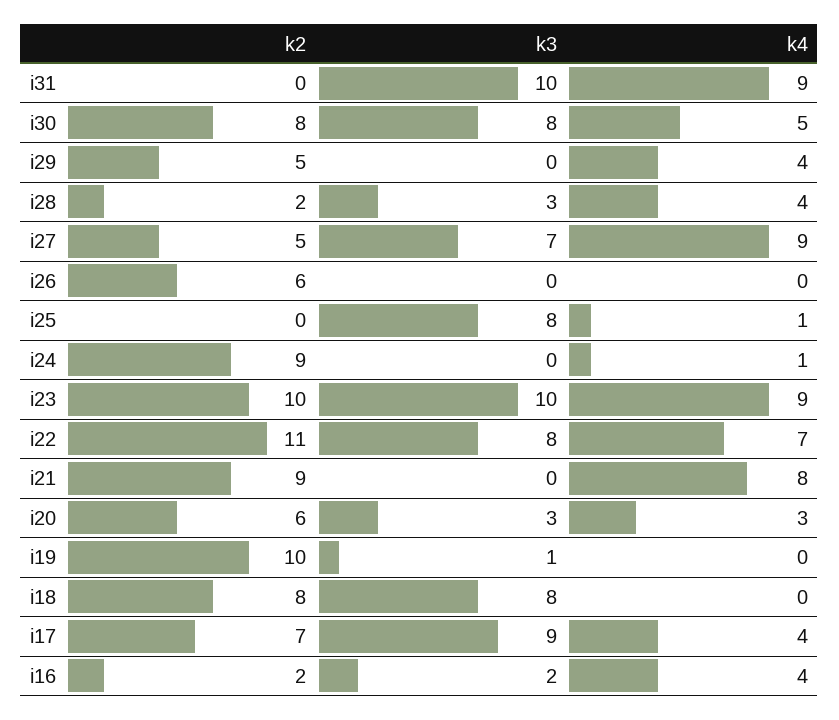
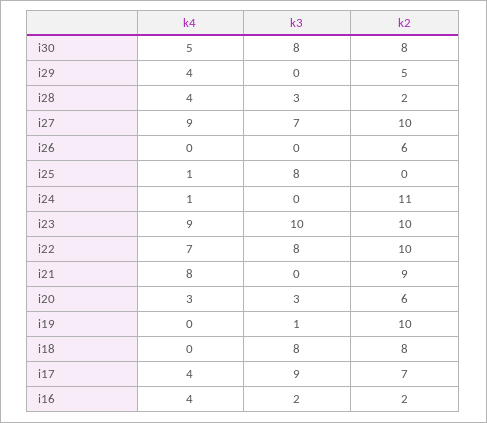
k2, i31: 0 -> none
k3, i31: 10 -> none
k4, i31: 9 -> none
k2, i27: 5 -> 10
k2, i24: 9 -> 11
k2, i22: 11 -> 10

